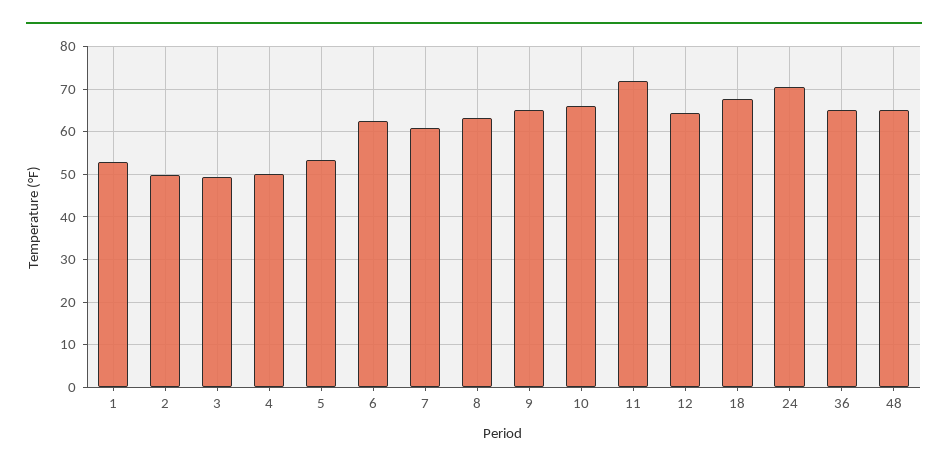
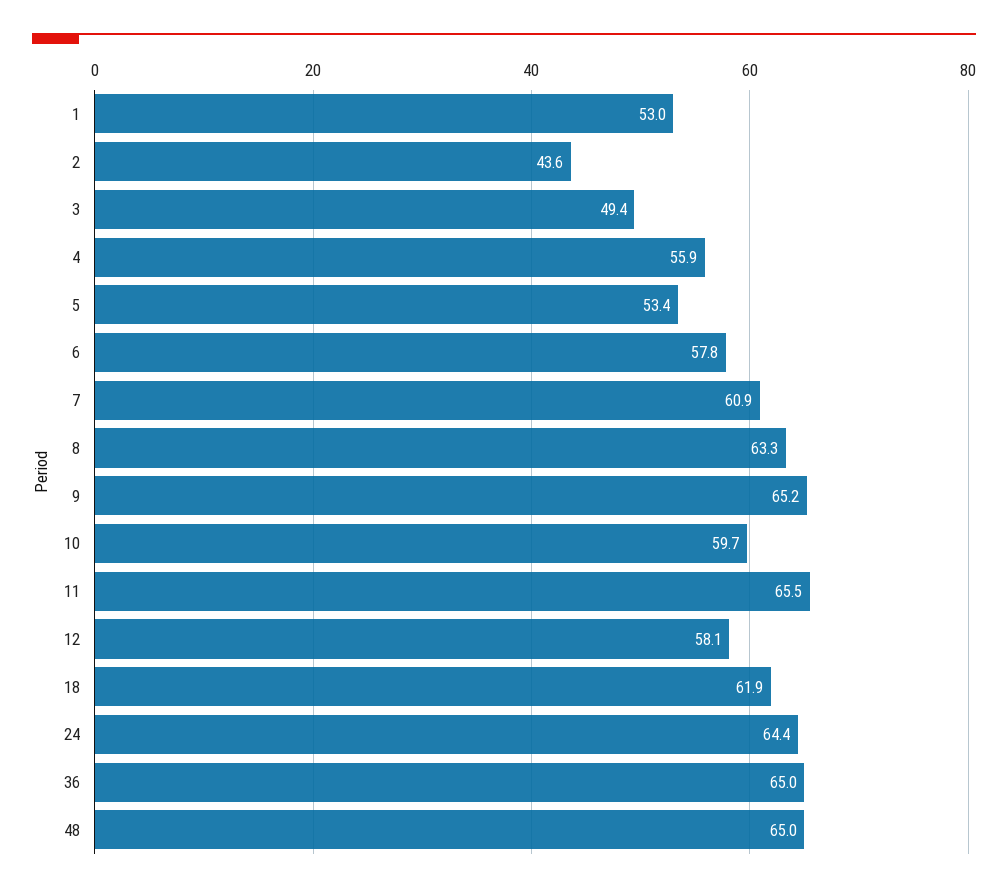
2: 50 -> 43.6
4: 50 -> 55.9
6: 62 -> 57.8
10: 66 -> 59.7
11: 72 -> 65.5
12: 64 -> 58.1
18: 68 -> 61.9
24: 70 -> 64.4

